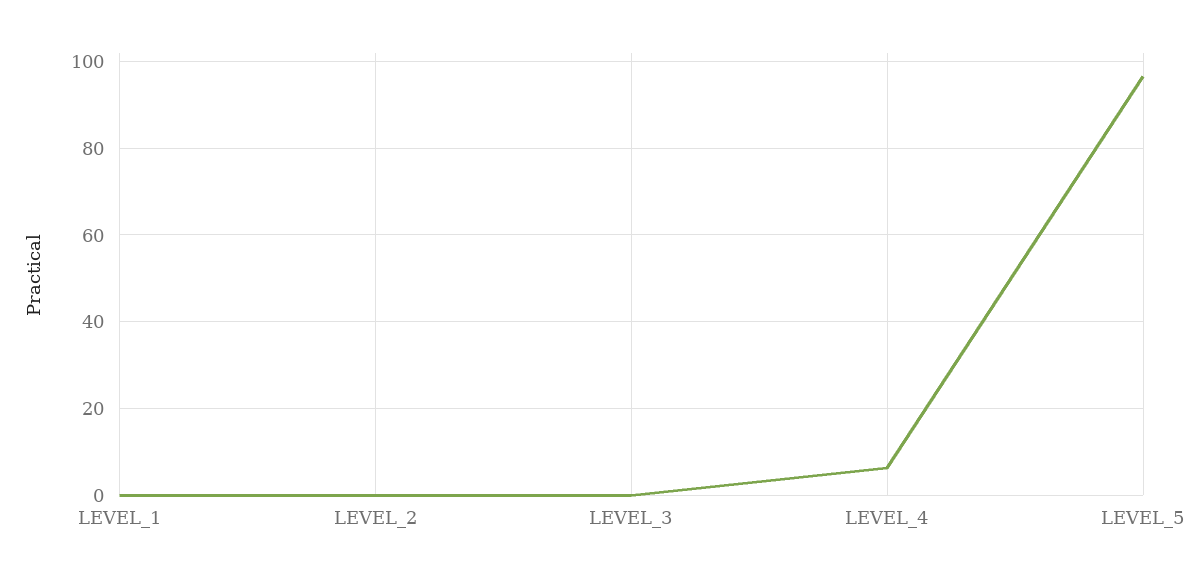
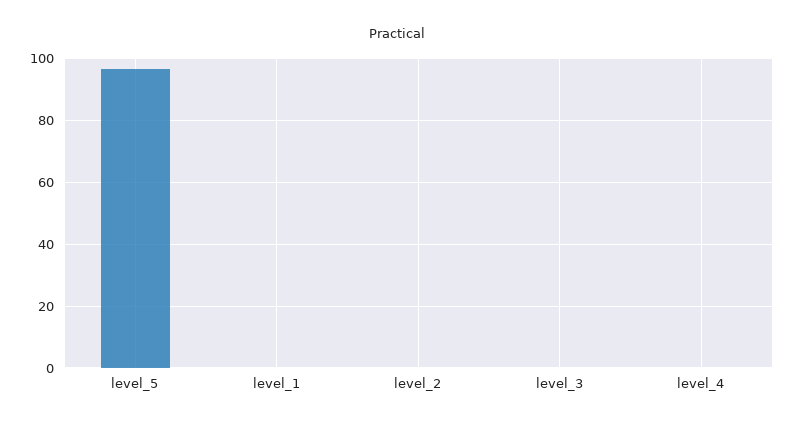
LEVEL_4: 6 -> 0

